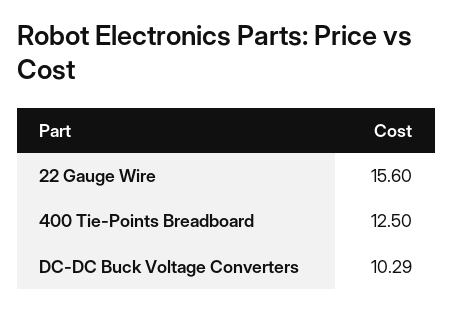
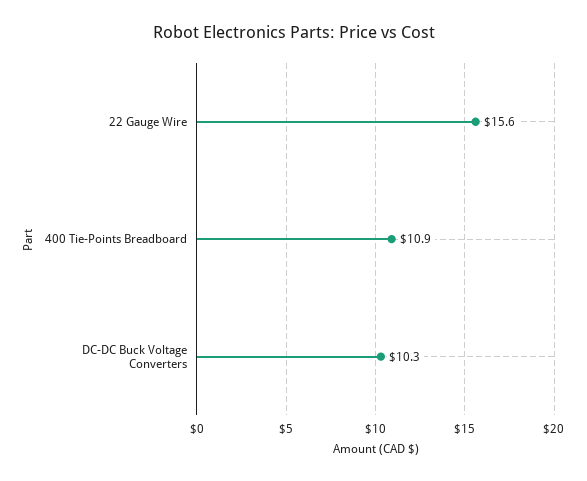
400 Tie-Points Breadboard: 12.5 -> 10.9

